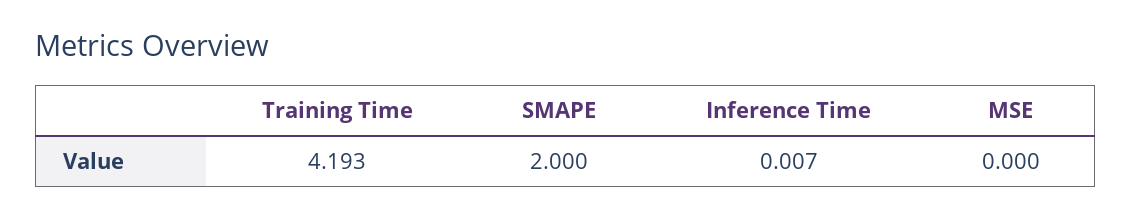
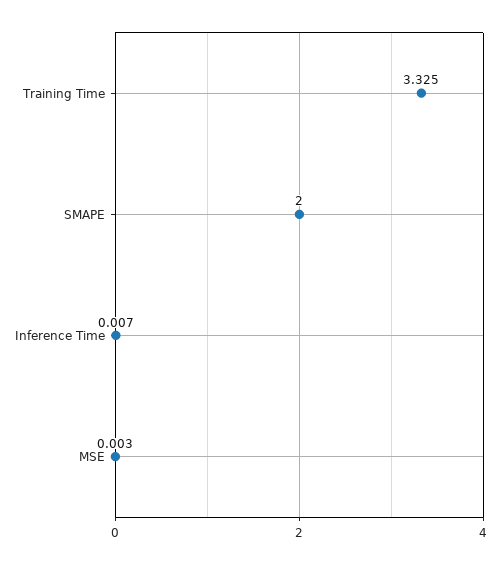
Training Time: 4.193 -> 3.325
MSE: 0 -> 0.003

